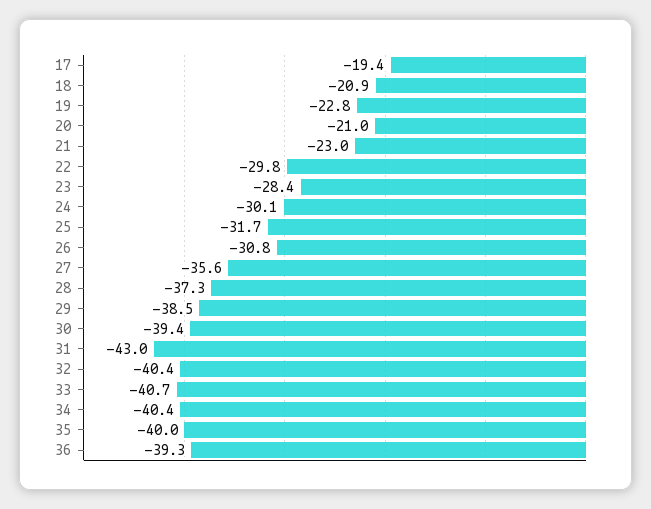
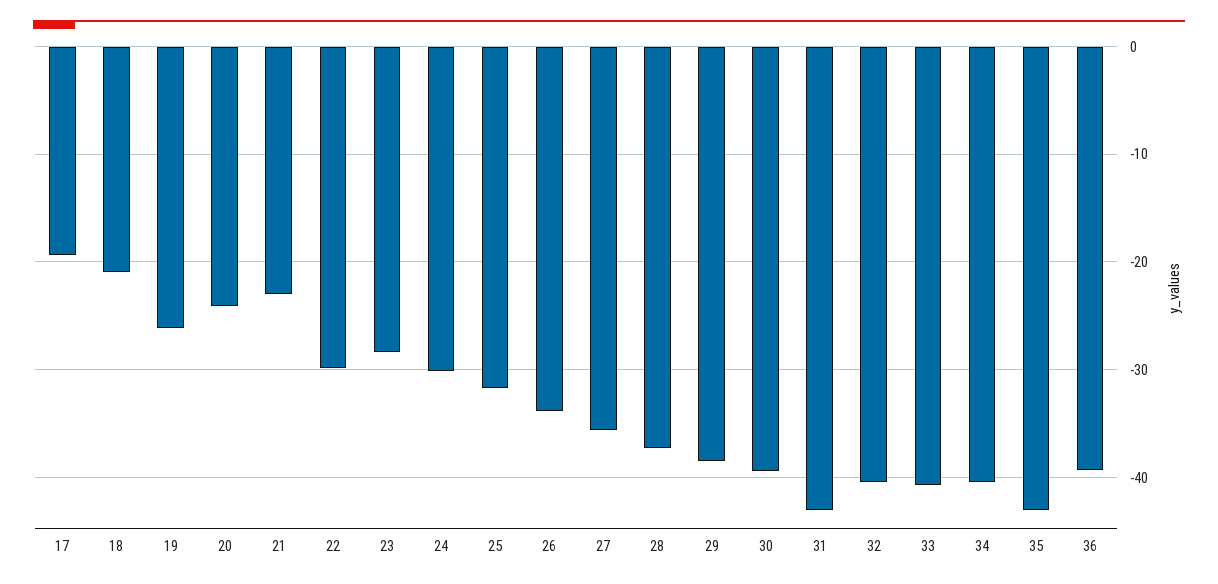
19: -22.8 -> -26
20: -21 -> -24
26: -30.8 -> -34
35: -40 -> -43

